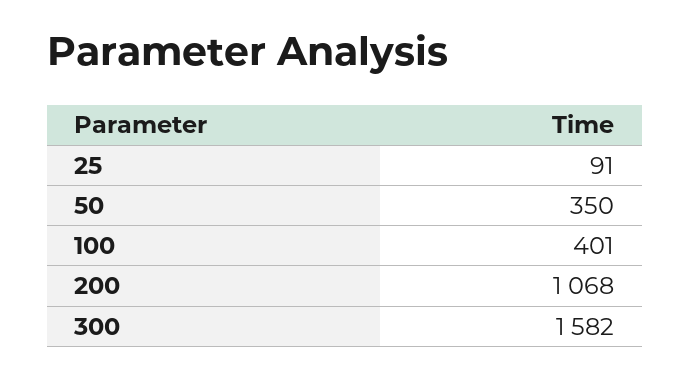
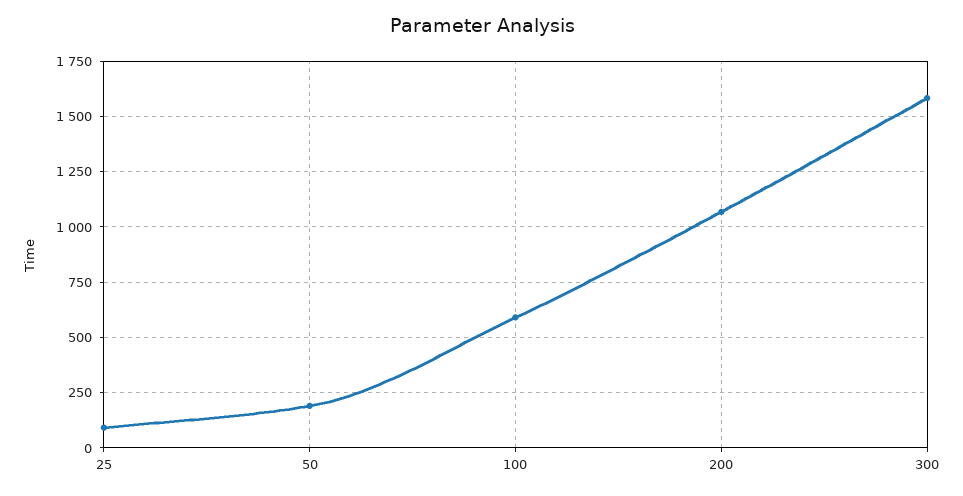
50: 350 -> 200
100: 401 -> 600

